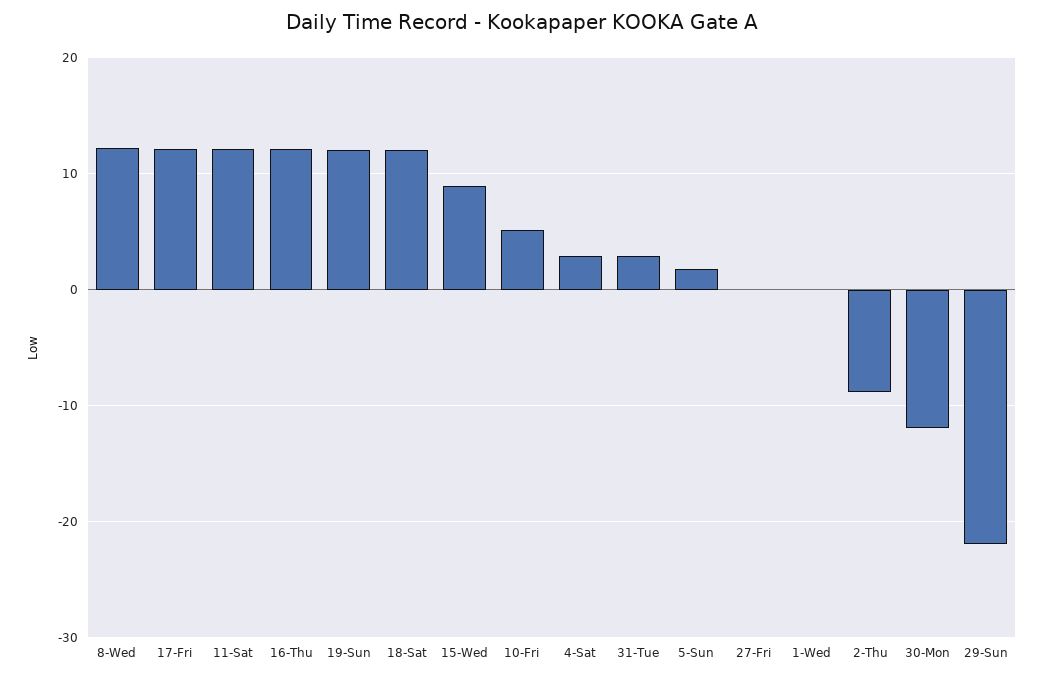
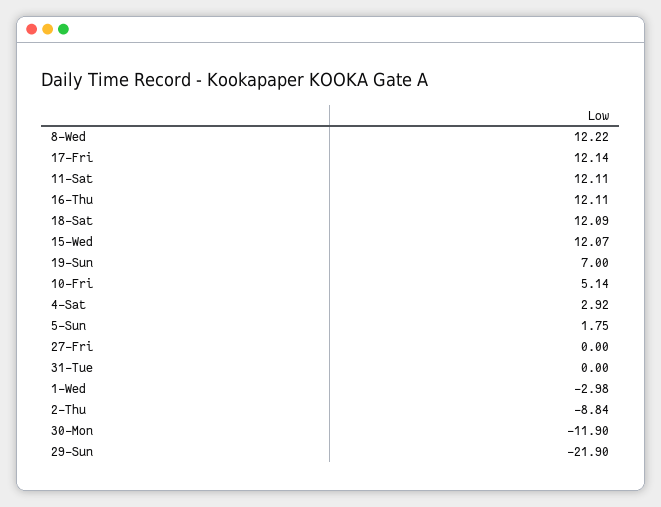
19-Sun: 12 -> 7
15-Wed: 9 -> 12.07
31-Tue: 3 -> 0
1-Wed: 0 -> -2.98

